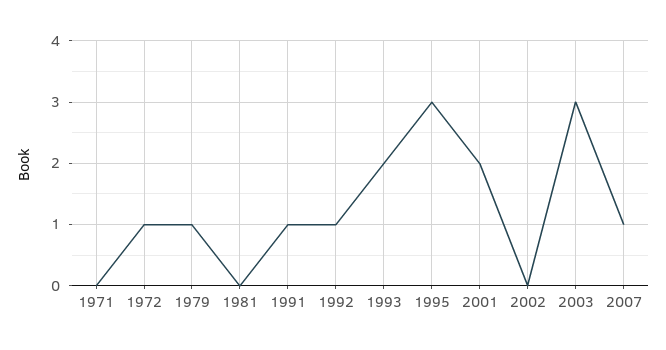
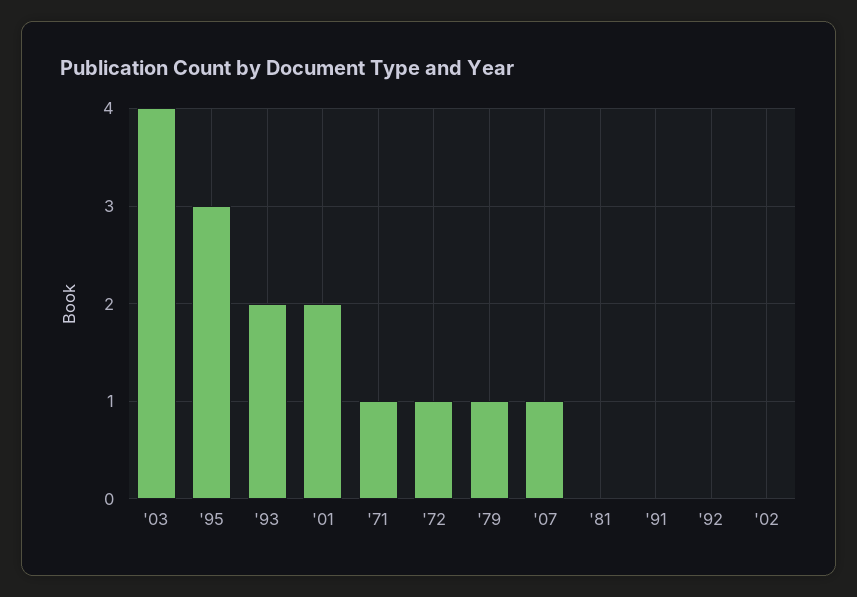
1971: 0 -> 1
1991: 1 -> 0
1992: 1 -> 0
2003: 3 -> 4

